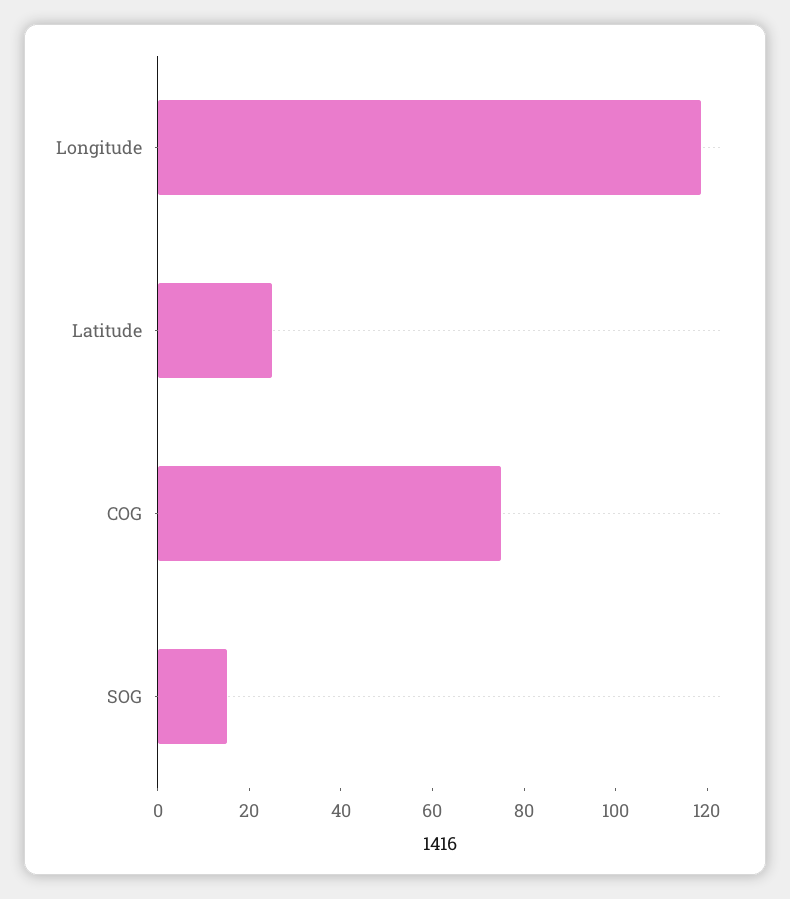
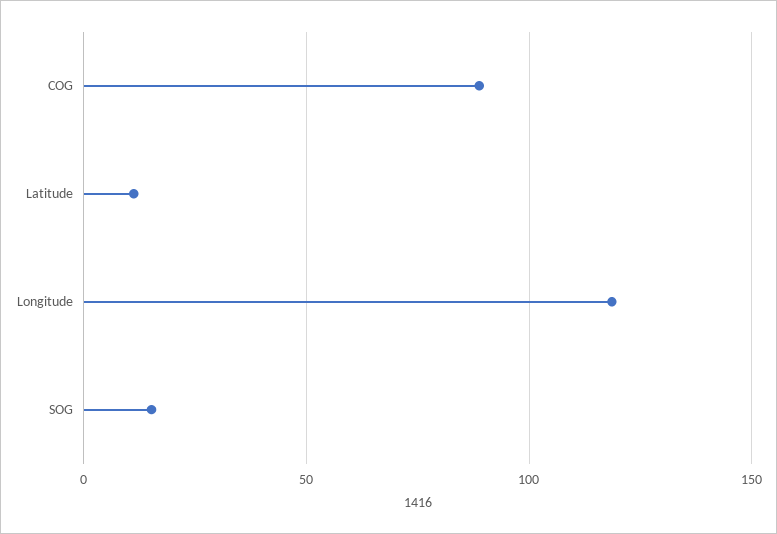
Latitude: 25 -> 10
COG: 75 -> 90

